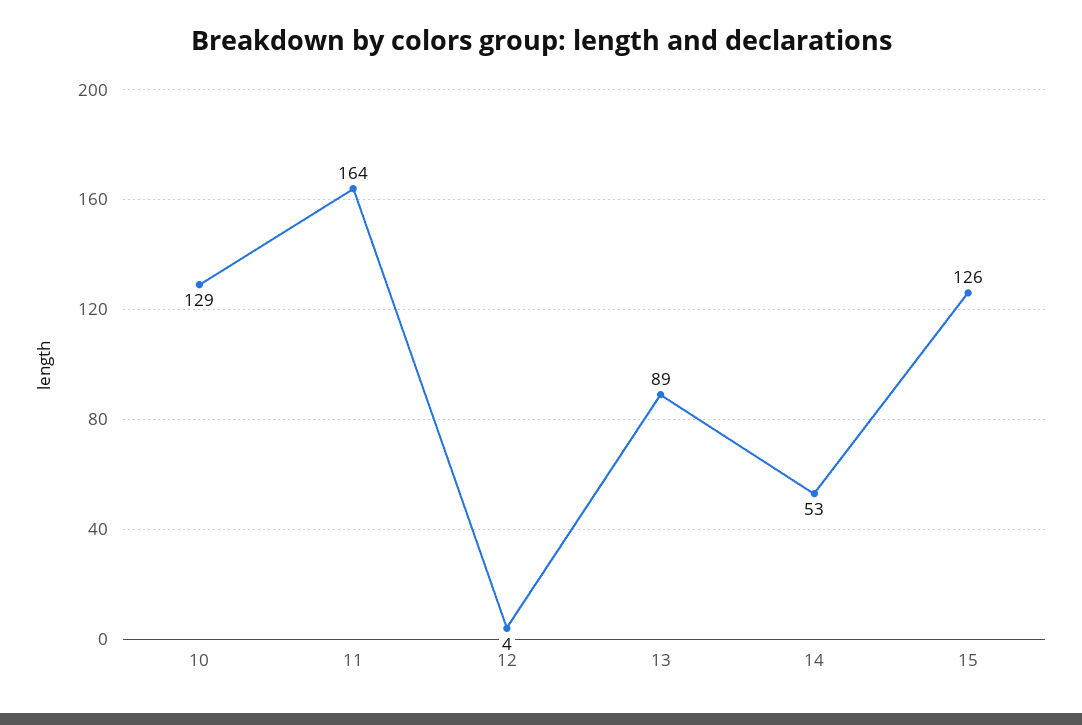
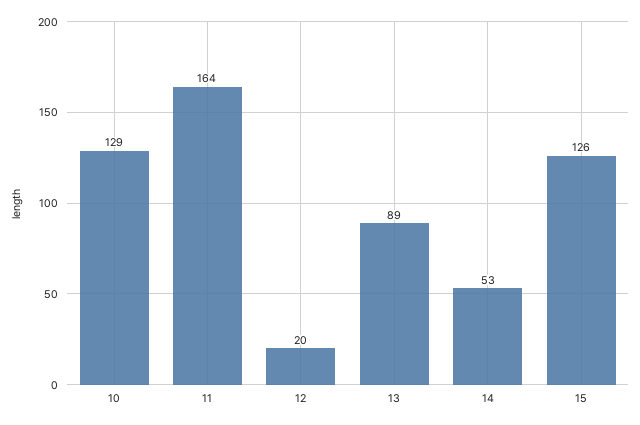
12: 4 -> 20

